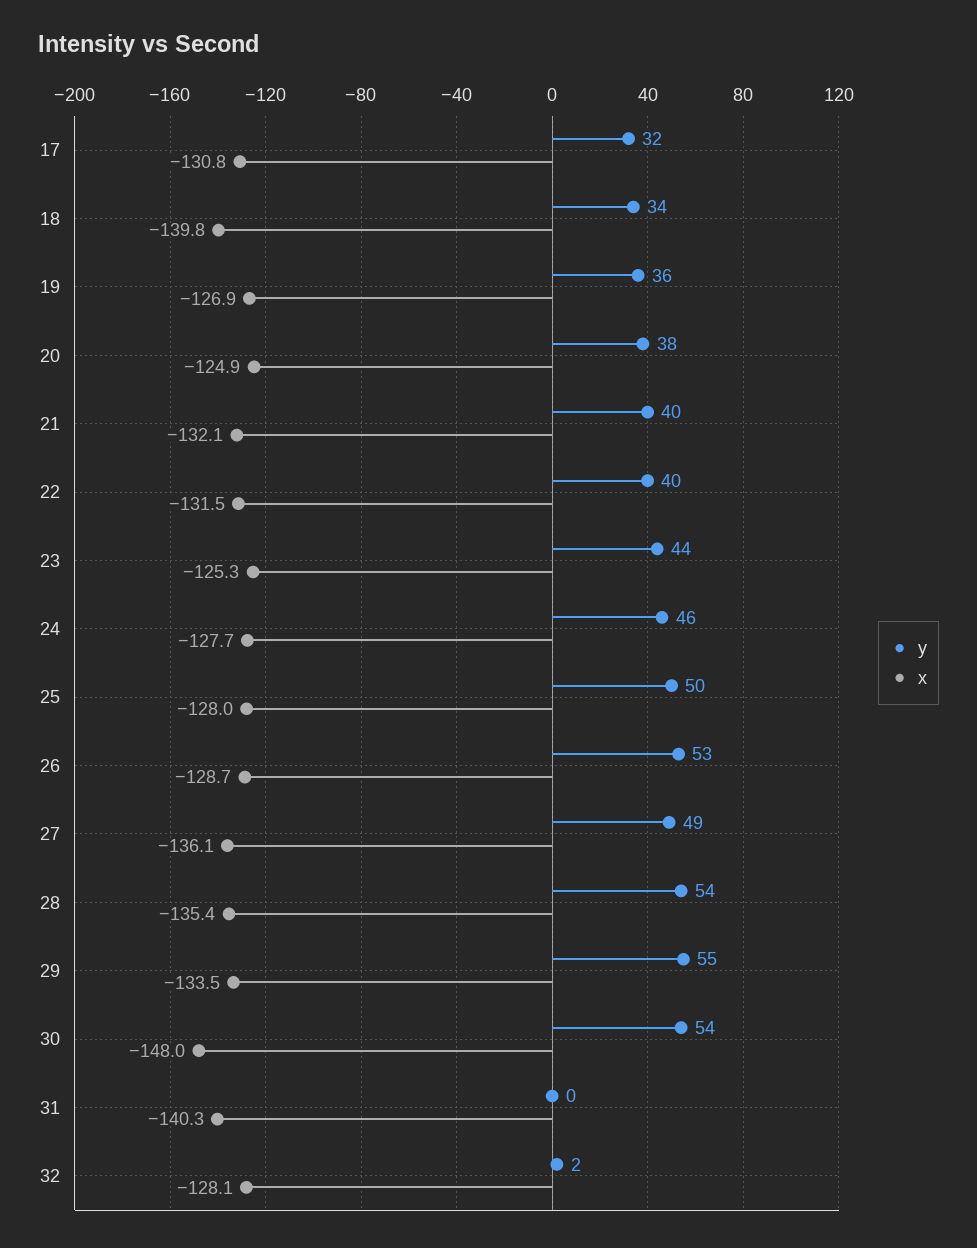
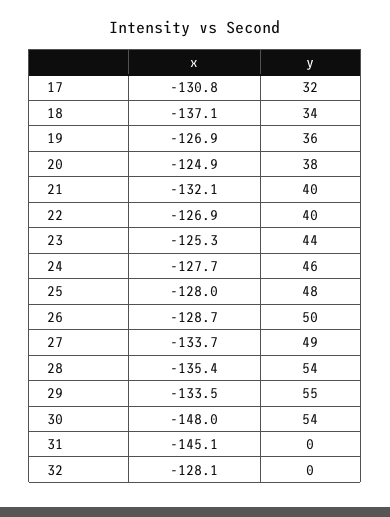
x, 18: -139.8 -> -137.1
x, 22: -131.5 -> -126.9
y, 25: 50 -> 48
y, 26: 53 -> 50
x, 27: -136.1 -> -133.7
x, 31: -140.3 -> -145.1
y, 32: 2 -> 0

